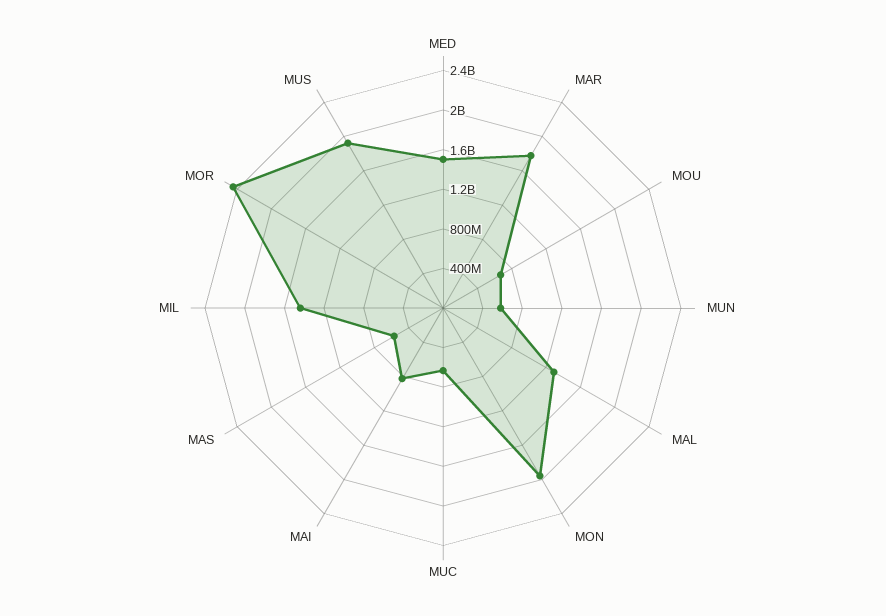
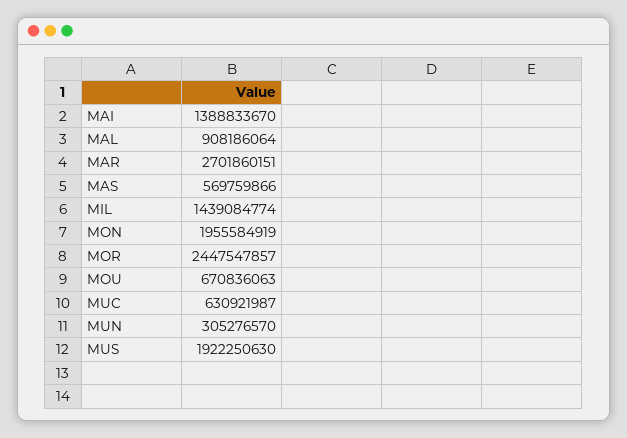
MED: 1500000000 -> none
MAR: 1800000000 -> 2701860151
MUN: 600000000 -> 305276570
MAL: 1300000000 -> 908186064
MAI: 800000000 -> 1388833670

